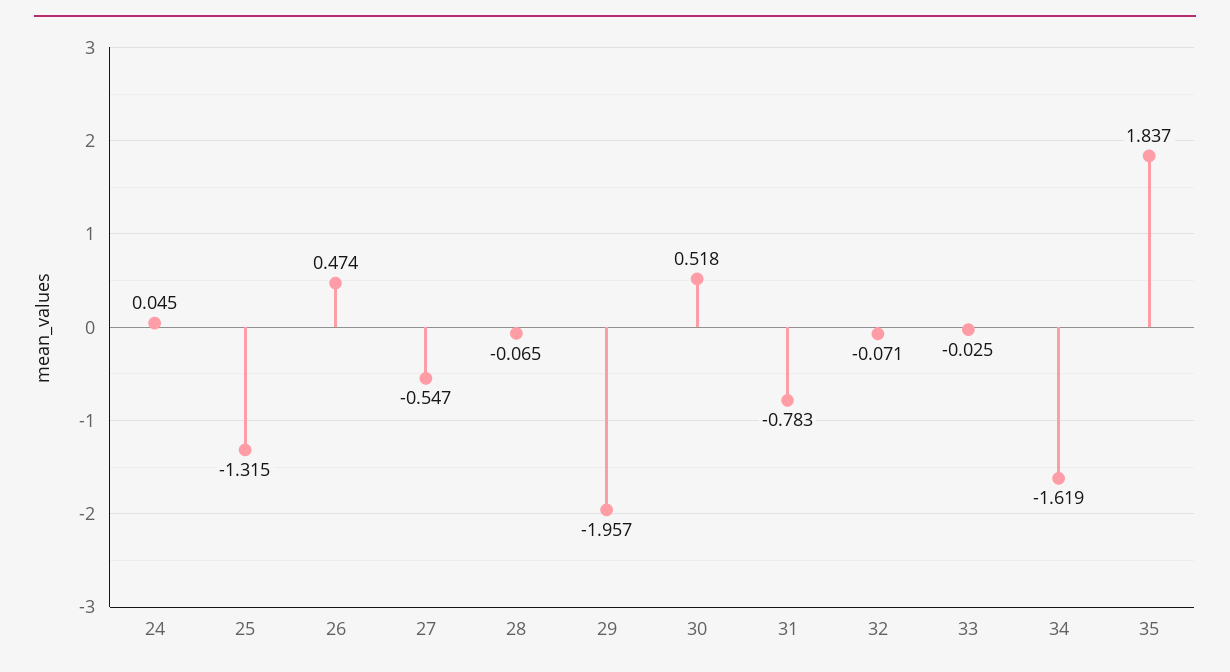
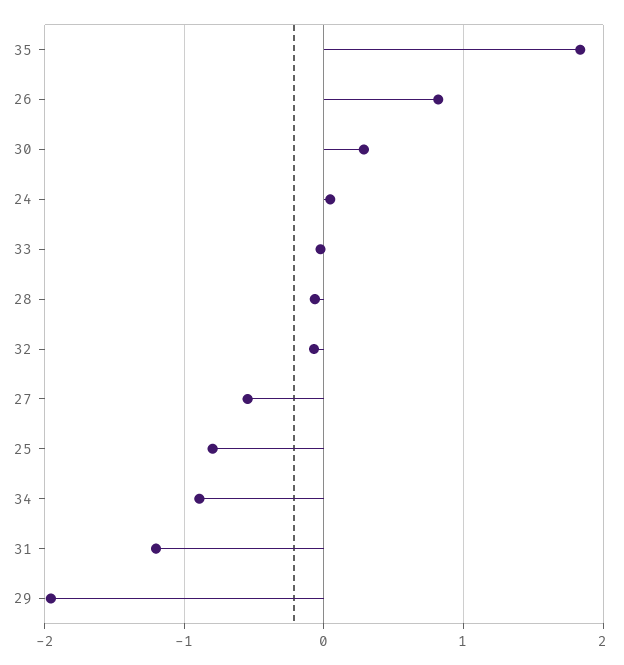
25: -1.315 -> -0.8
26: 0.474 -> 0.8
30: 0.518 -> 0.3
31: -0.783 -> -1.2
34: -1.619 -> -0.9

